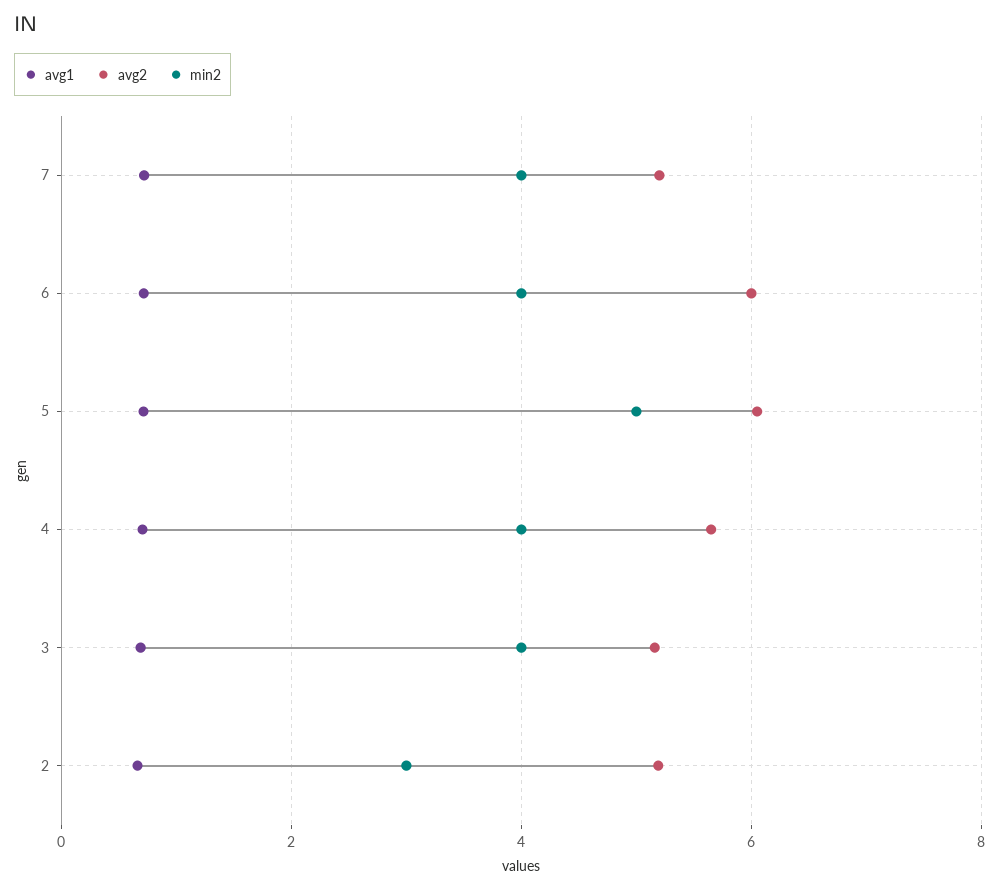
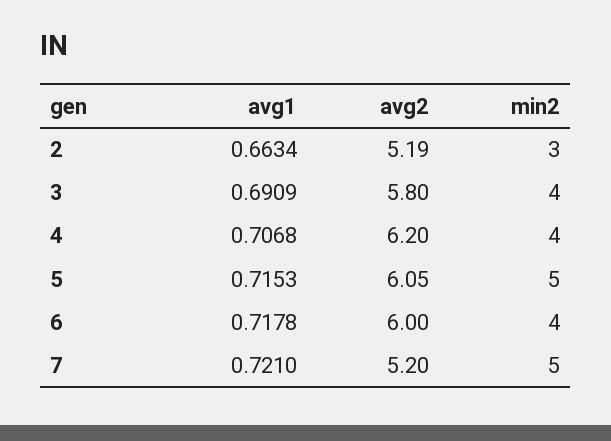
min2, 7: 4 -> 5
avg2, 4: 5.6 -> 6.2
avg2, 3: 5.2 -> 5.8

